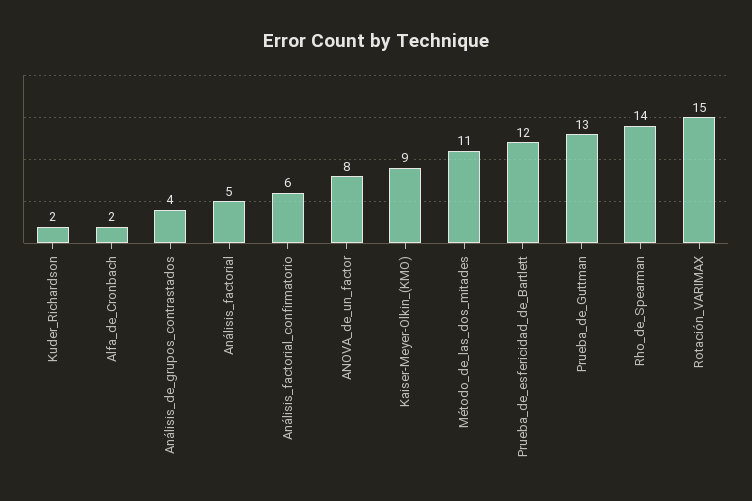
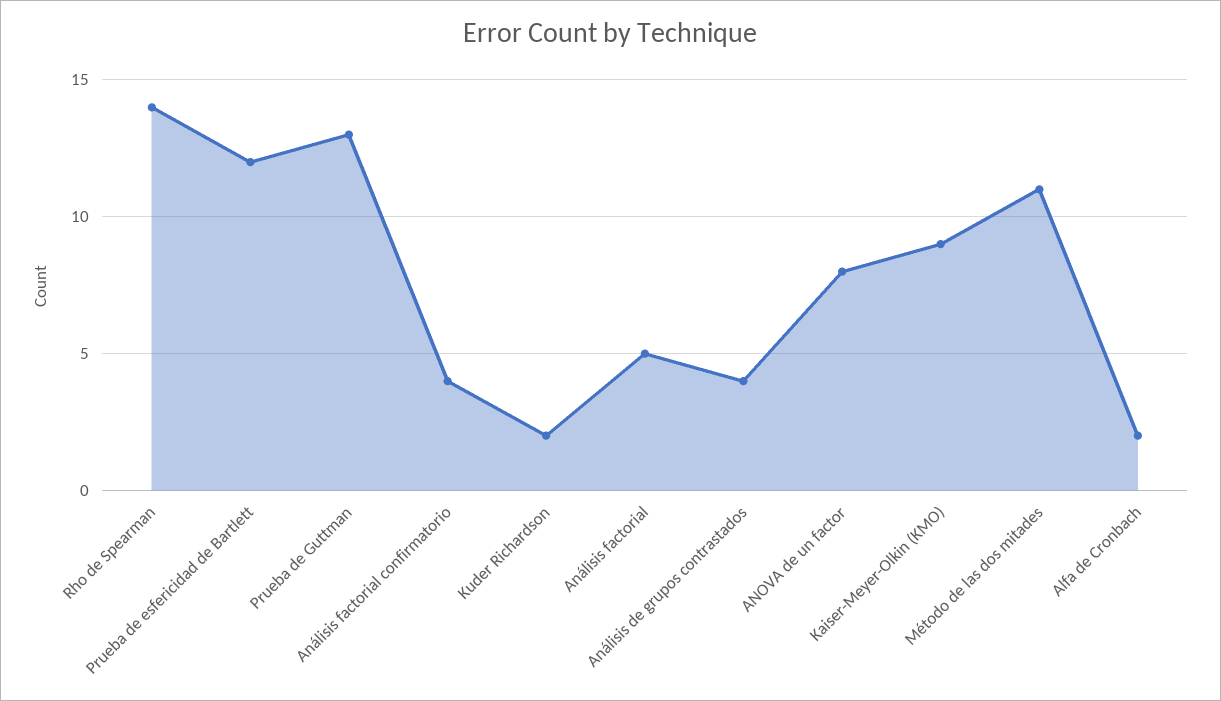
Análisis_factorial_confirmatorio: 6 -> 4
Rotación_VARIMAX: 15 -> none

